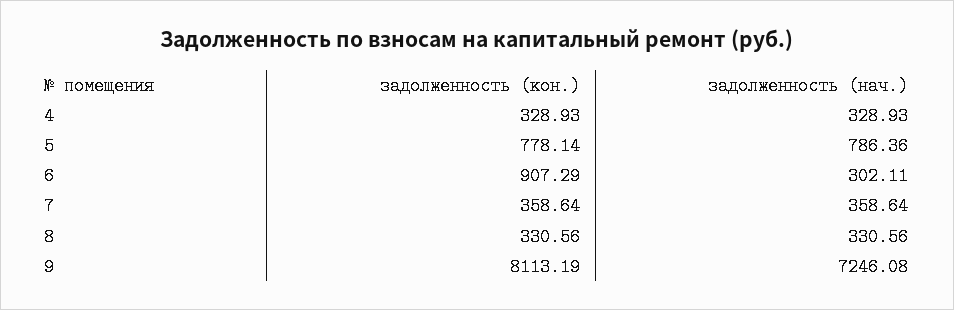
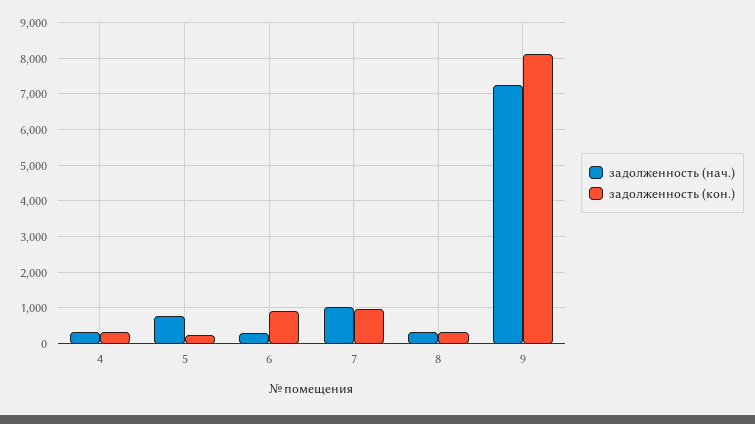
задолженность (кон.), 5: 778.14 -> 200
задолженность (кон.), 7: 358.64 -> 1000
задолженность (нач.), 7: 358.64 -> 1000

